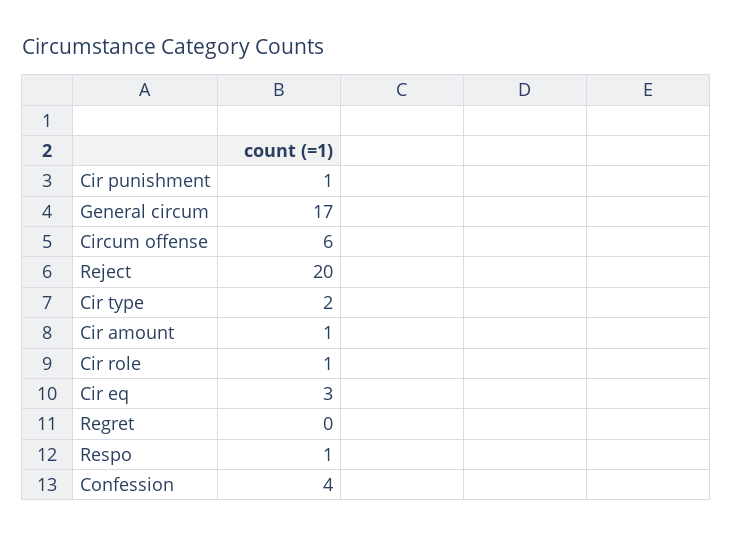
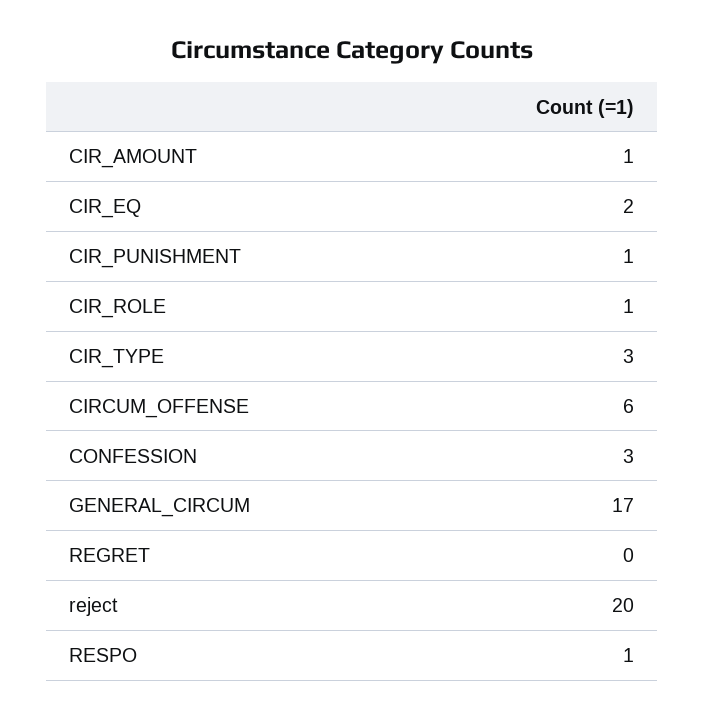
Cir type: 2 -> 3
Cir eq: 3 -> 2
Confession: 4 -> 3

